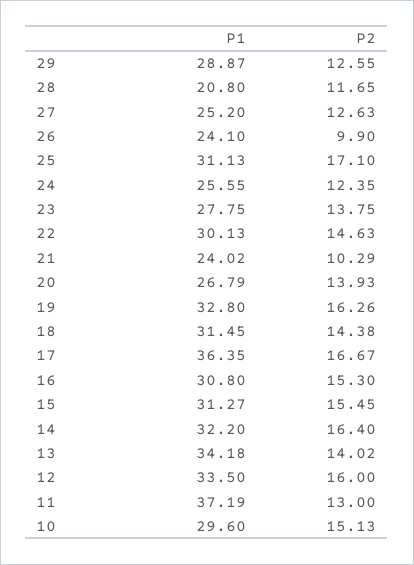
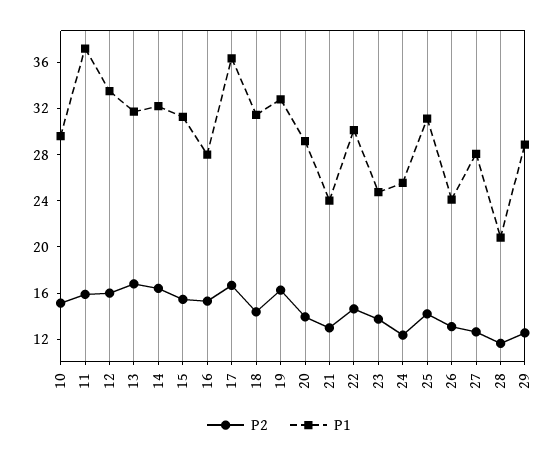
P1, 27: 25.2 -> 28
P2, 26: 9.9 -> 13
P2, 25: 17.1 -> 14
P1, 23: 27.75 -> 25
P2, 21: 10.29 -> 13
P1, 20: 26.79 -> 29
P1, 16: 30.8 -> 28
P1, 13: 34.18 -> 32
P2, 13: 14.02 -> 17
P2, 11: 13 -> 16

